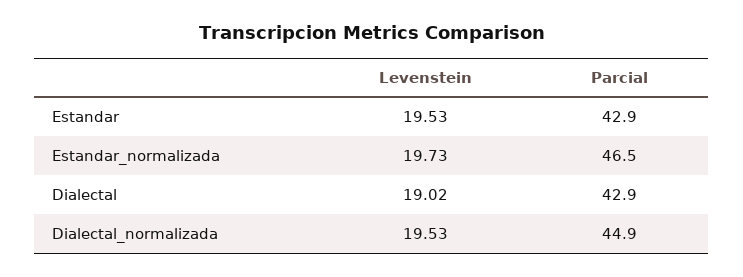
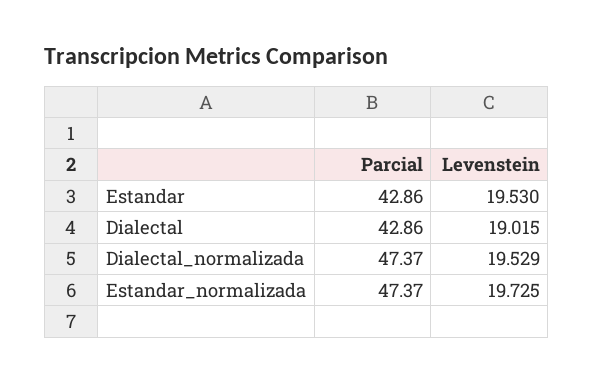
Parcial, Estandar_normalizada: 46.5 -> 47.37
Parcial, Dialectal_normalizada: 44.9 -> 47.37

